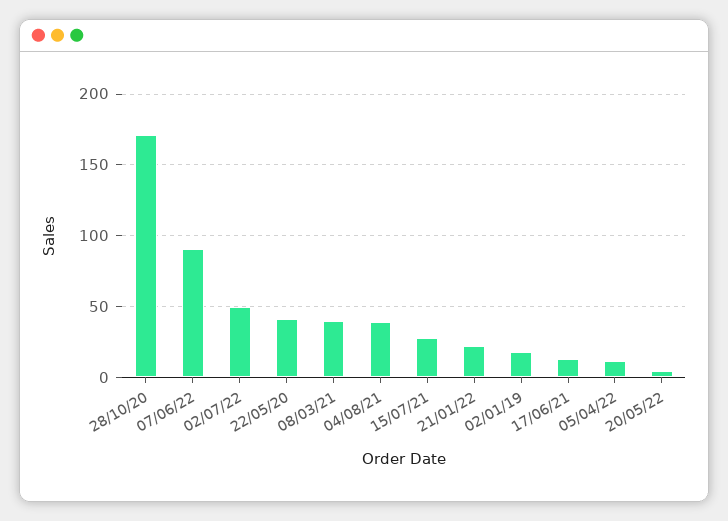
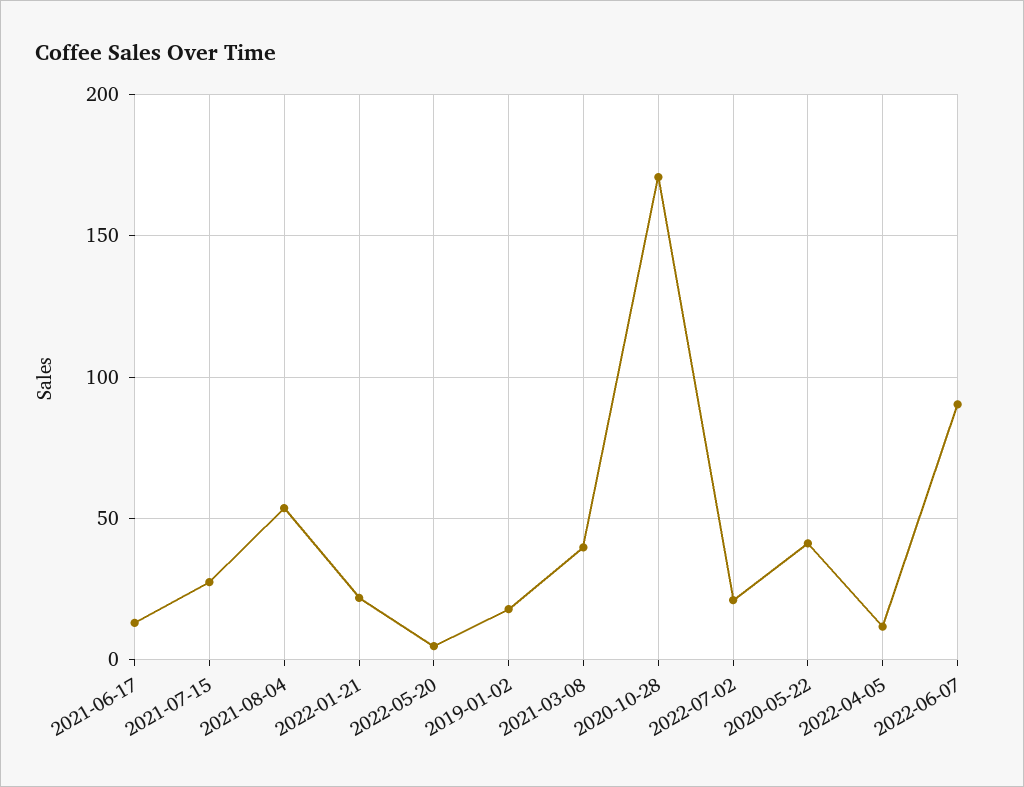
02/07/22: 50 -> 20
04/08/21: 40 -> 55

